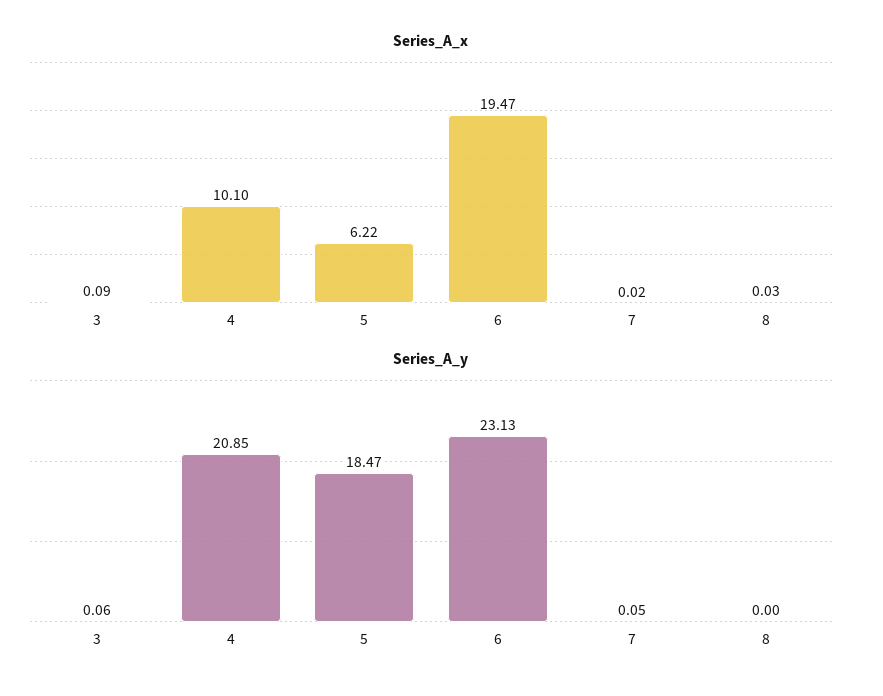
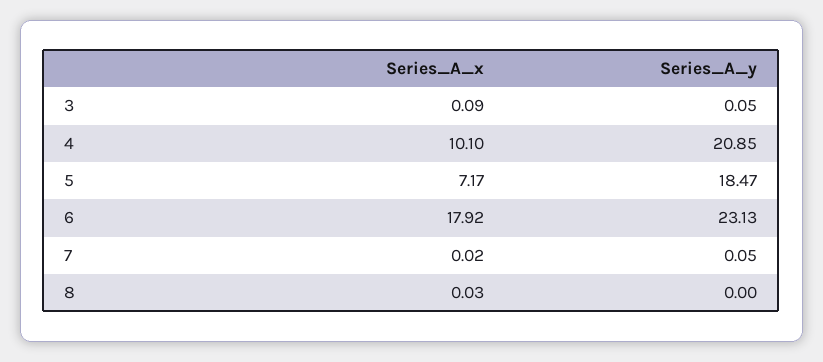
Series_A_x, 5: 6.22 -> 7.17
Series_A_x, 6: 19.47 -> 17.92
Series_A_y, 3: 0.06 -> 0.05

